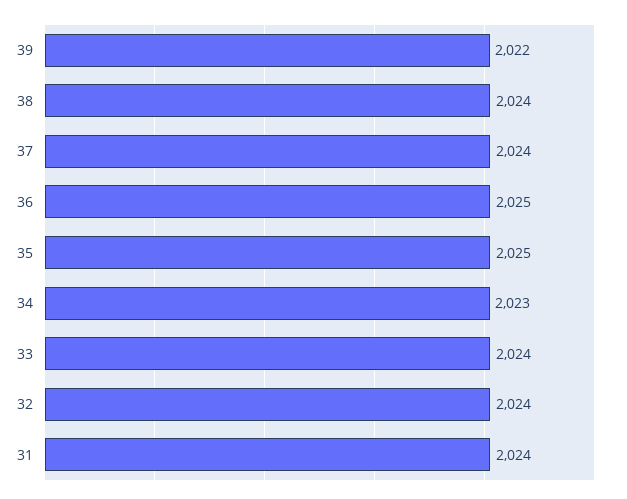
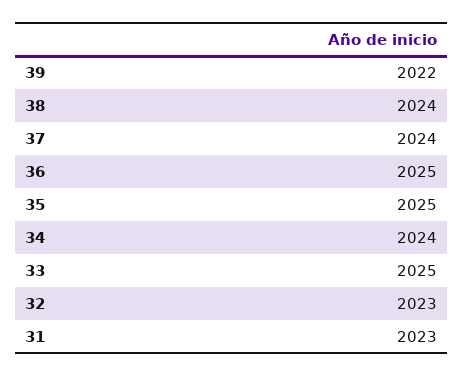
34: 2023 -> 2024
33: 2024 -> 2025
32: 2024 -> 2023
31: 2024 -> 2023

